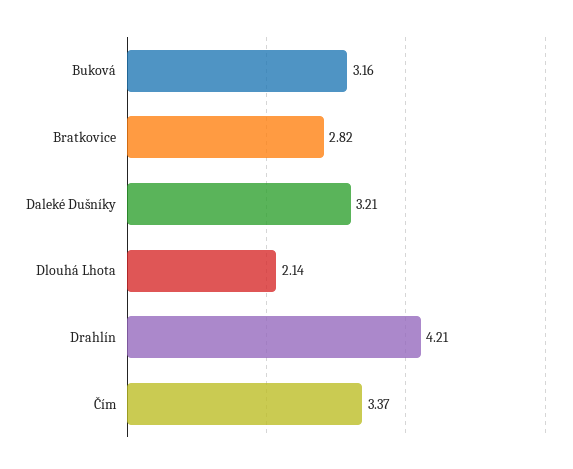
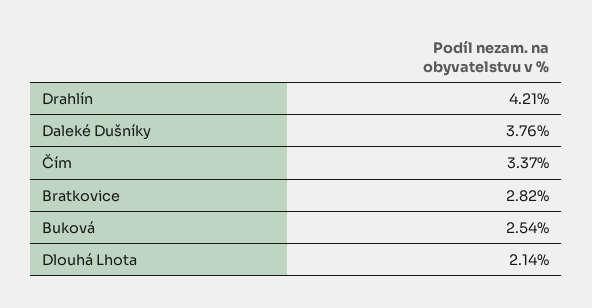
Buková: 3.16 -> 2.54
Daleké Dušníky: 3.21 -> 3.76

